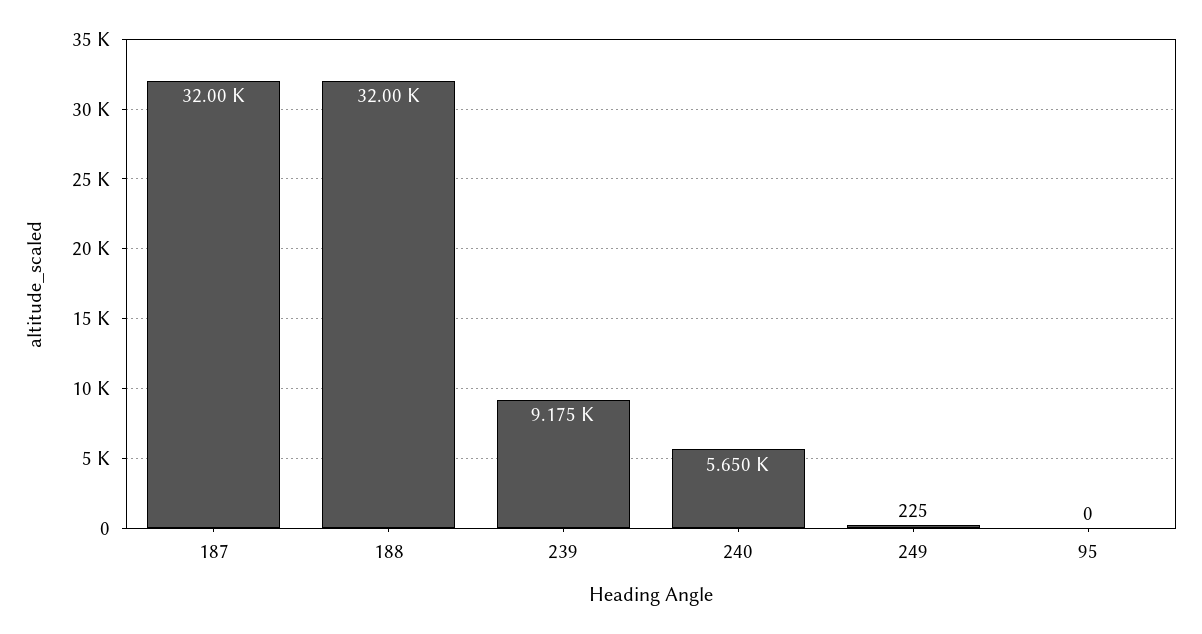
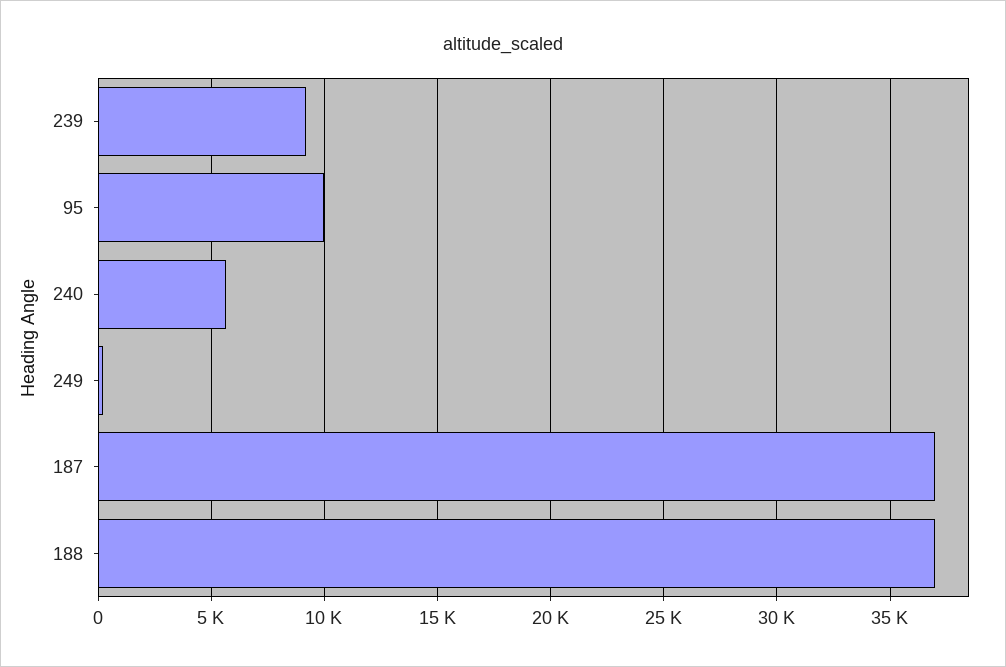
187: 32000 -> 37000
188: 32000 -> 37000
95: 0 -> 10000

